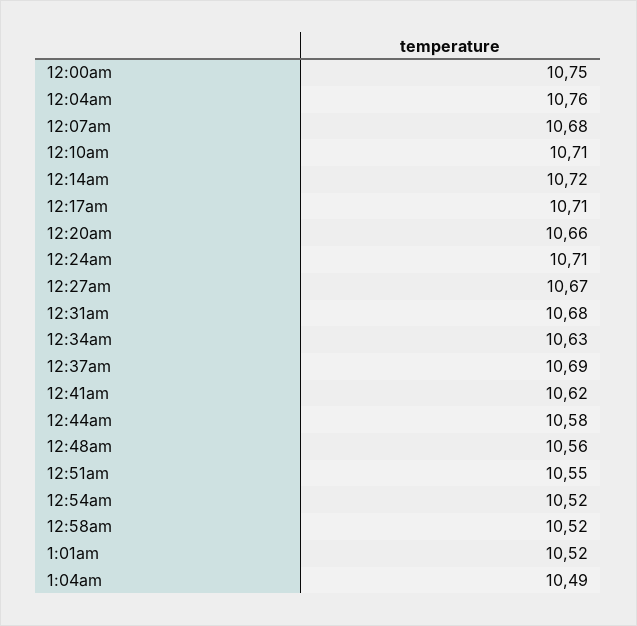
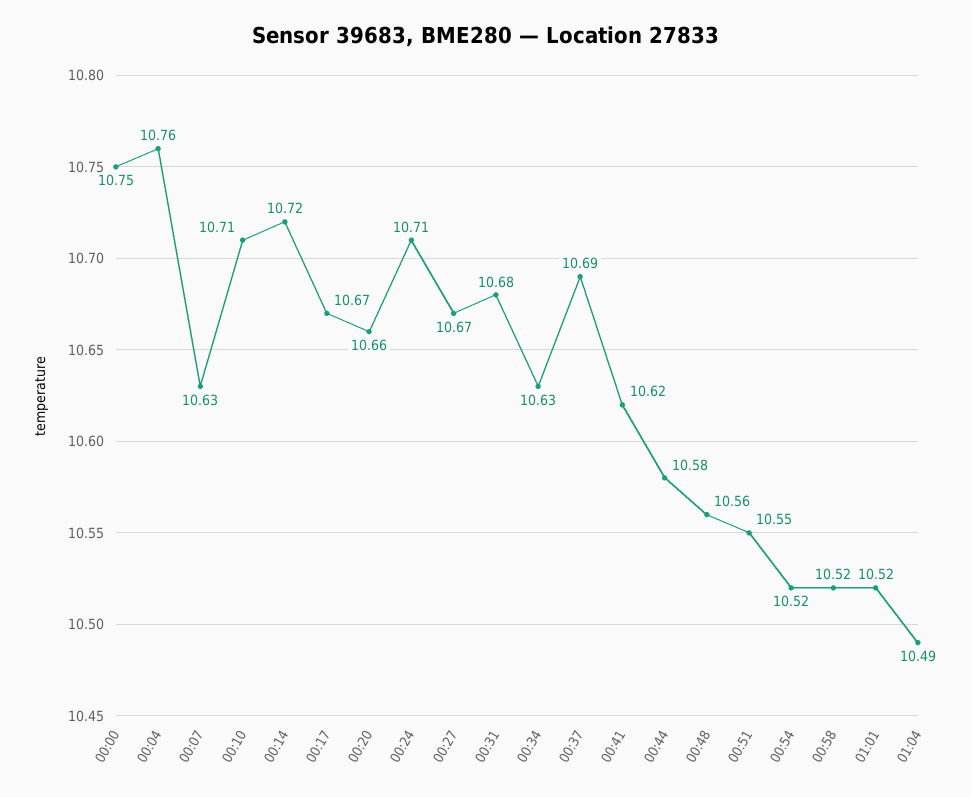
12:07am: 10.68 -> 10.63
12:17am: 10.71 -> 10.67

